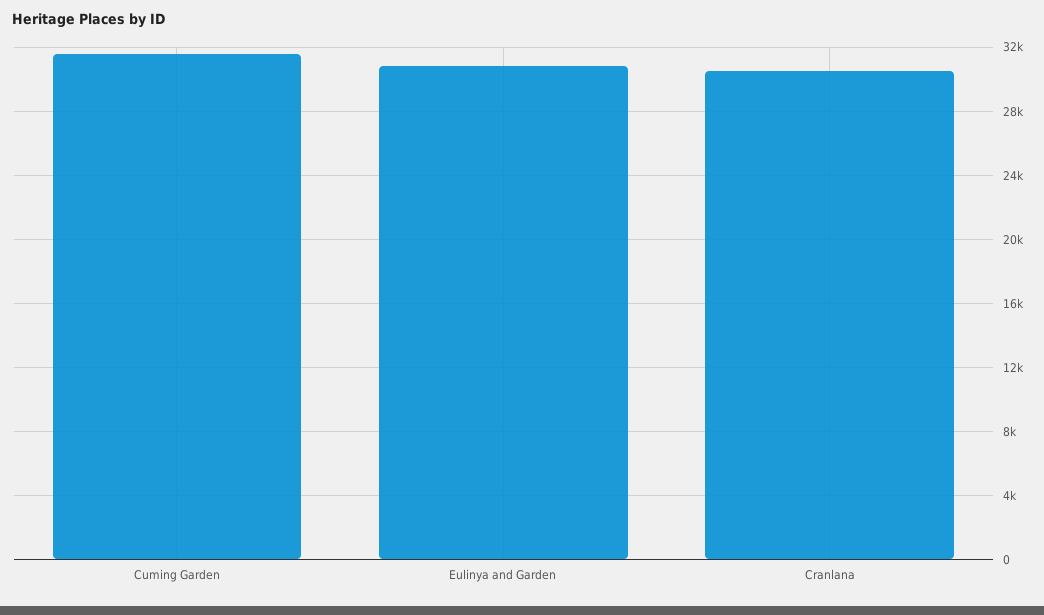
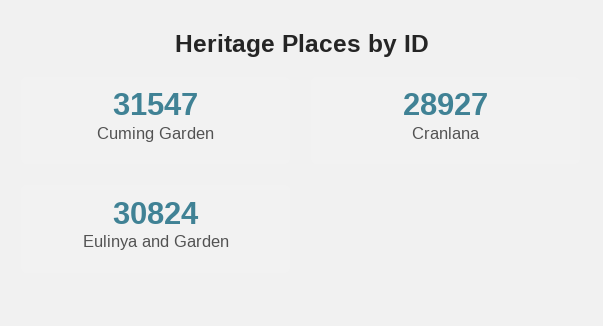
Cranlana: 30500 -> 28927

